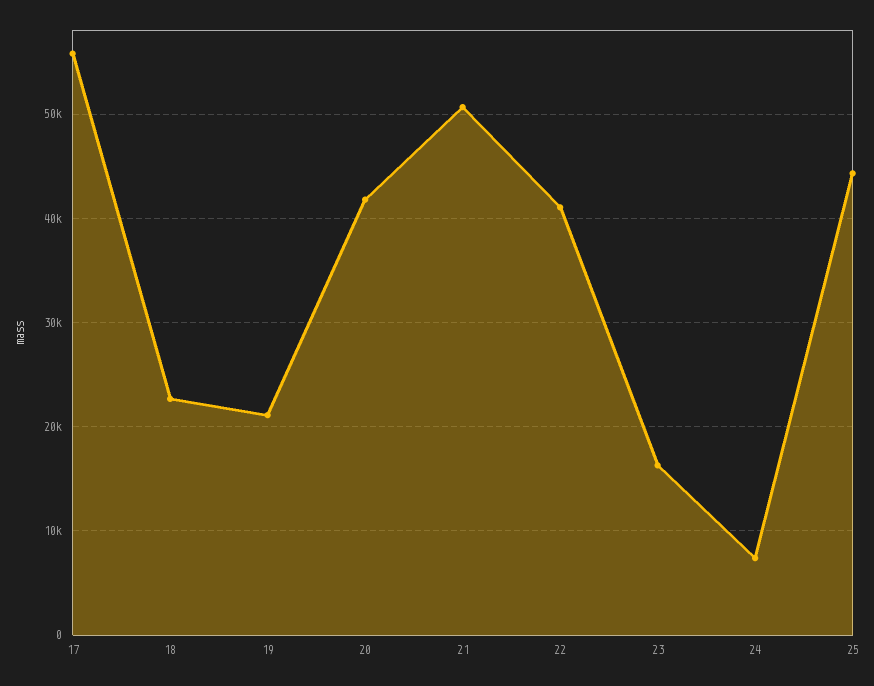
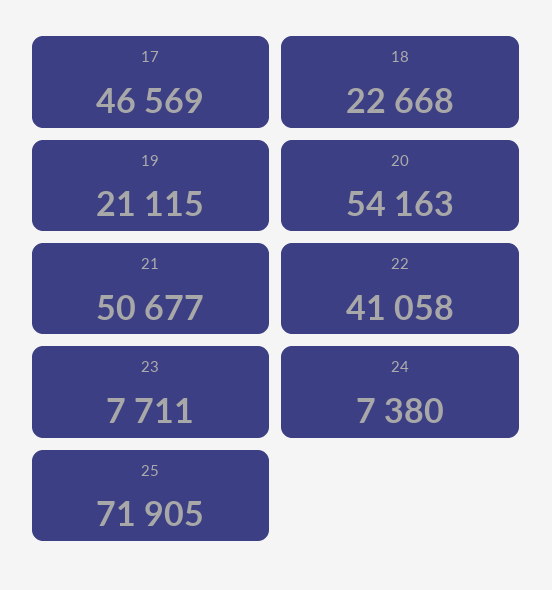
17: 56000 -> 46569
20: 42000 -> 54163
23: 16000 -> 7711
25: 44000 -> 71905

